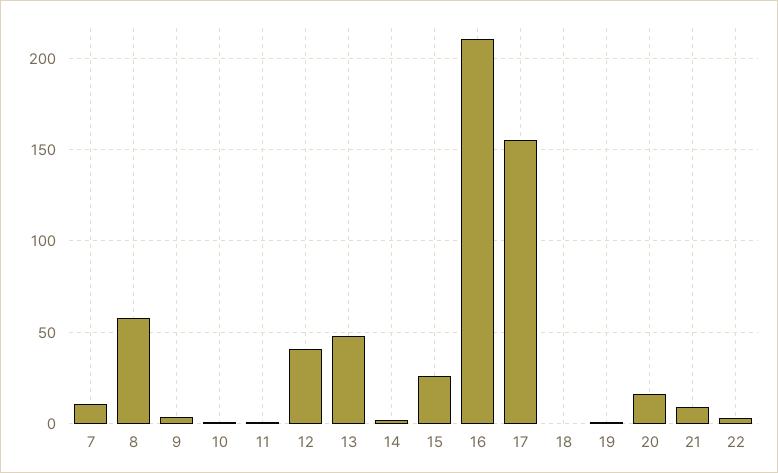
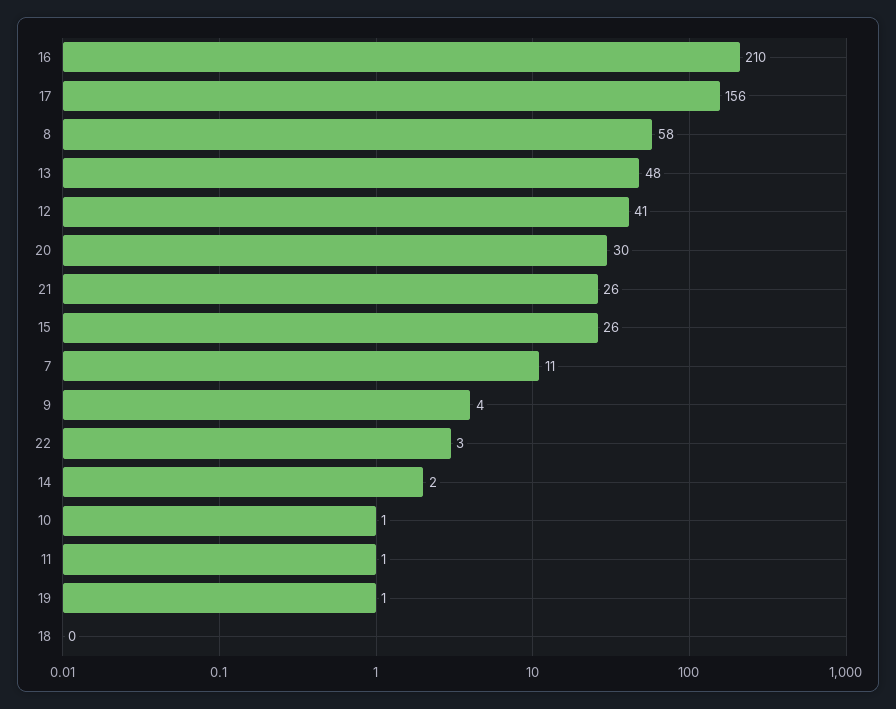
20: 15 -> 30
21: 10 -> 26

